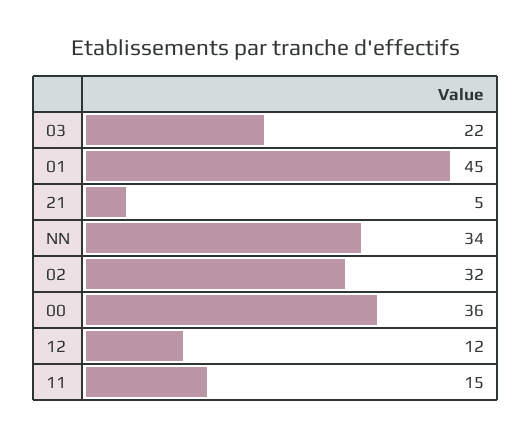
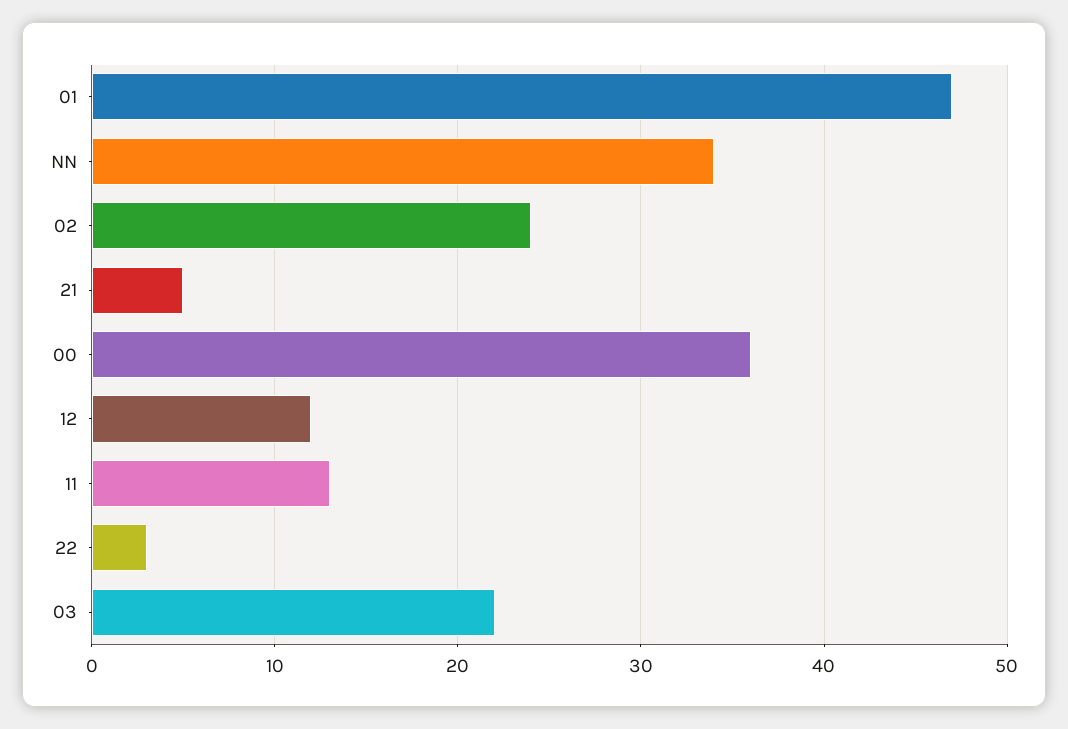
01: 45 -> 47
02: 32 -> 24
11: 15 -> 13
22: none -> 3

